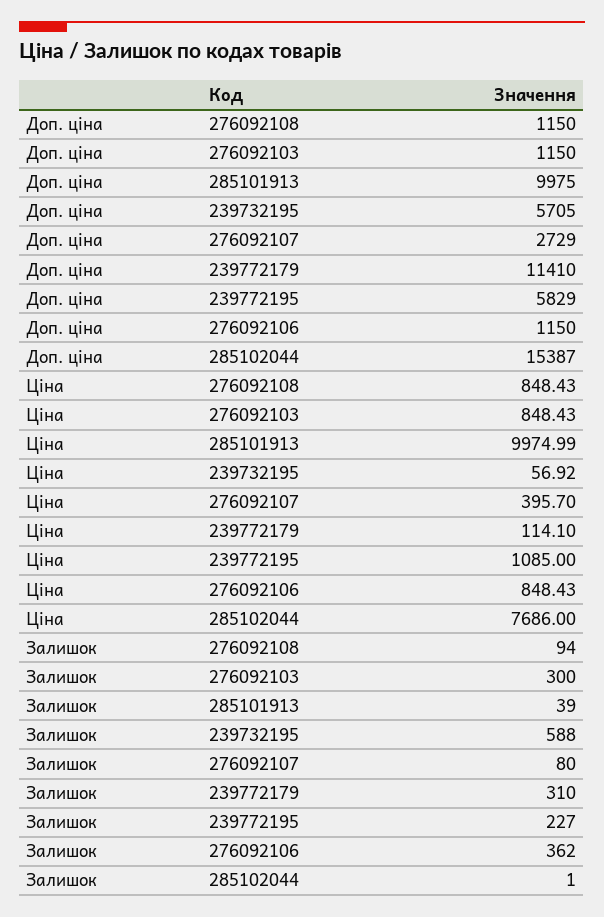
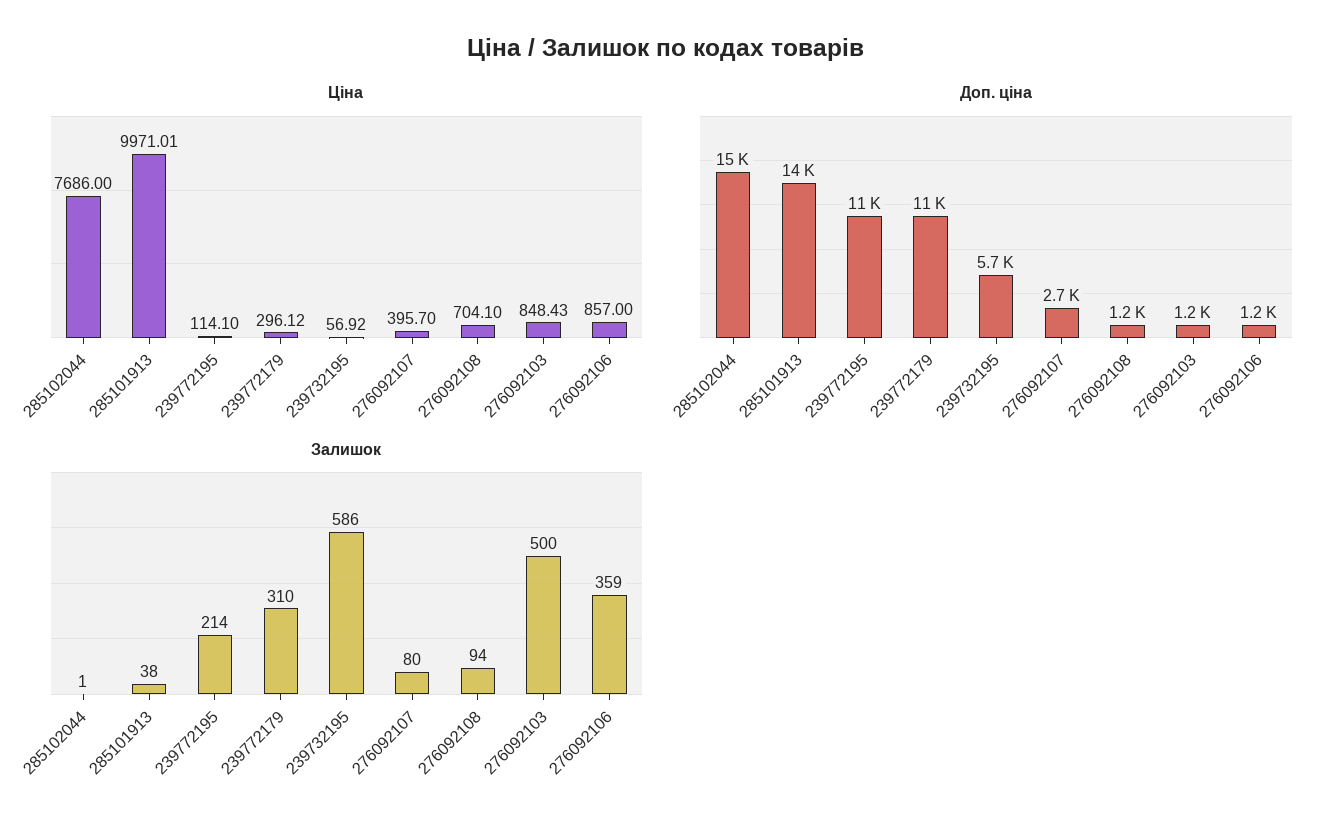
Доп. ціна, 285101913: 9975 -> 14000
Доп. ціна, 239772195: 5829 -> 11000
Ціна, 276092108: 848.43 -> 704.1
Ціна, 285101913: 9974.99 -> 9971.01
Ціна, 239772179: 114.1 -> 296.12
Ціна, 239772195: 1085 -> 114.1
Ціна, 276092106: 848.43 -> 857
Залишок, 276092103: 300 -> 500
Залишок, 285101913: 39 -> 38
Залишок, 239732195: 588 -> 586
Залишок, 239772195: 227 -> 214
Залишок, 276092106: 362 -> 359

